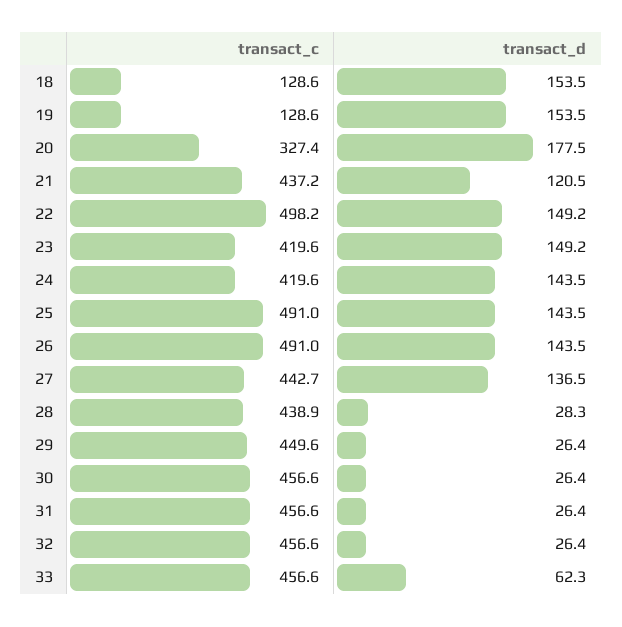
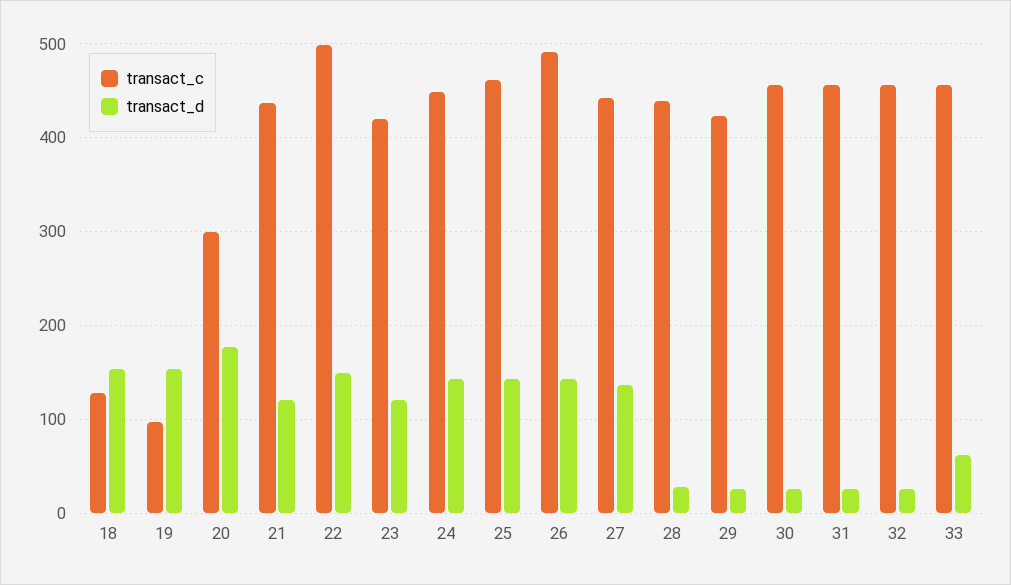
transact_c, 19: 128.6 -> 100
transact_c, 20: 327.4 -> 300
transact_d, 23: 149.2 -> 120
transact_c, 24: 419.6 -> 450
transact_c, 25: 491 -> 460
transact_c, 29: 449.6 -> 420

